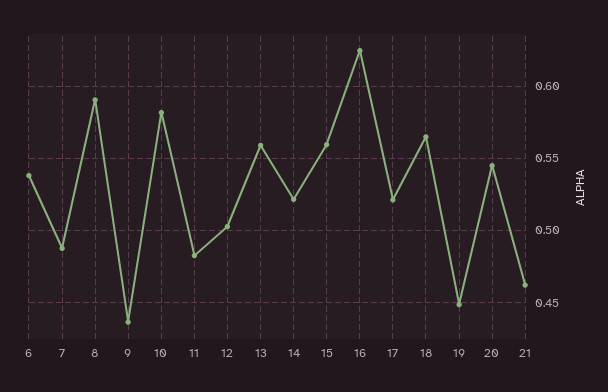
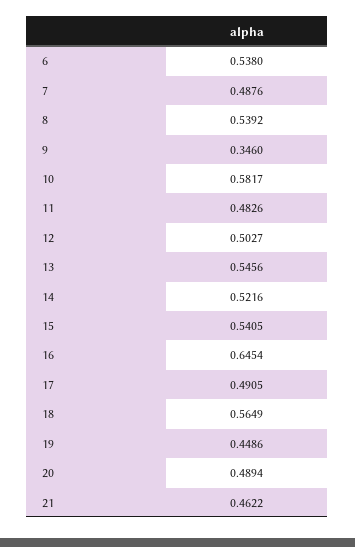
8: 0.59 -> 0.5392
9: 0.435 -> 0.346
13: 0.56 -> 0.5456
15: 0.56 -> 0.5405
16: 0.625 -> 0.6454
17: 0.52 -> 0.4905
20: 0.545 -> 0.4894

